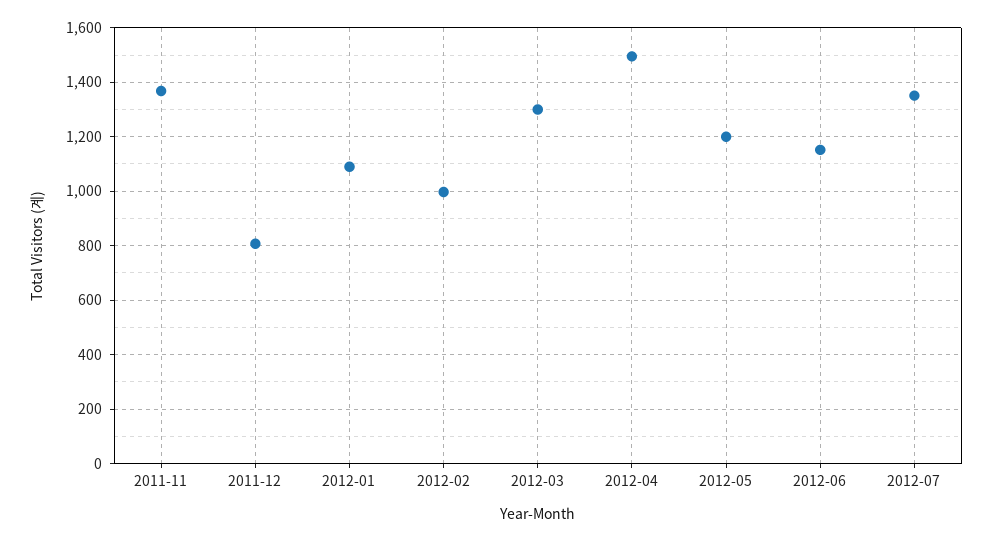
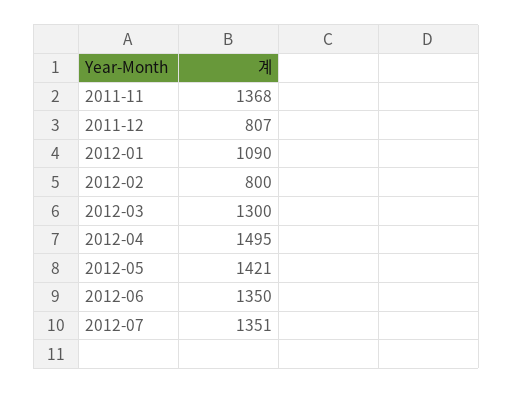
2012-02: 1000 -> 800
2012-05: 1200 -> 1421
2012-06: 1150 -> 1350

